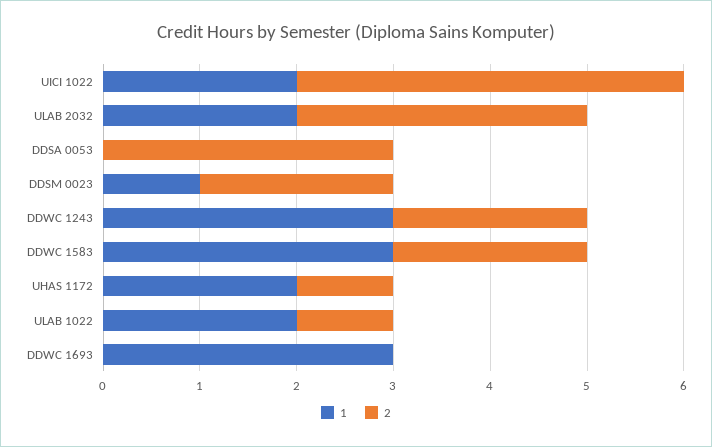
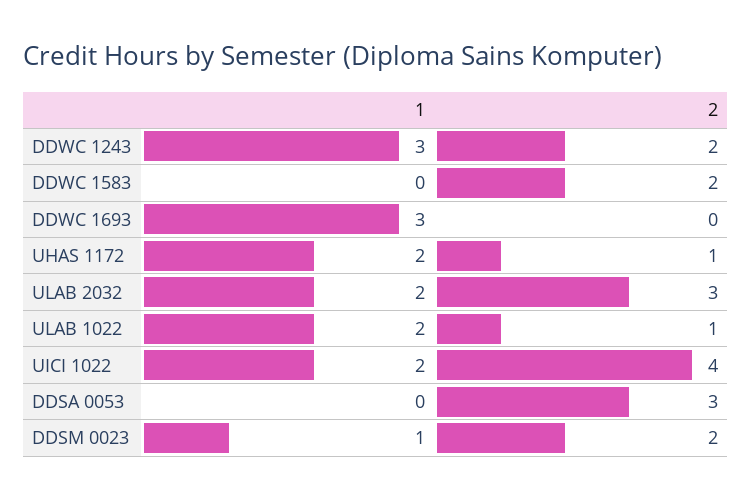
1, DDWC 1583: 3 -> 0

